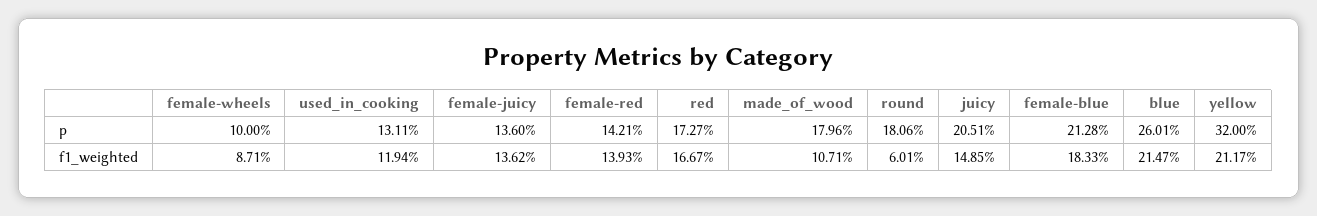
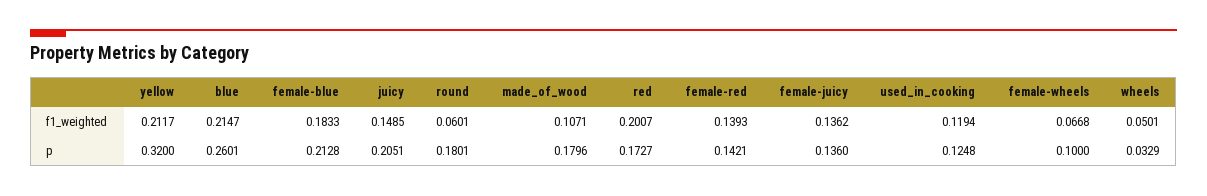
used_in_cooking, p: 0.1311 -> 0.1248
round, p: 0.1806 -> 0.1801
female-wheels, f1_weighted: 0.0871 -> 0.0668
red, f1_weighted: 0.1667 -> 0.2007
wheels, f1_weighted: none -> 0.0501
wheels, p: none -> 0.0329

